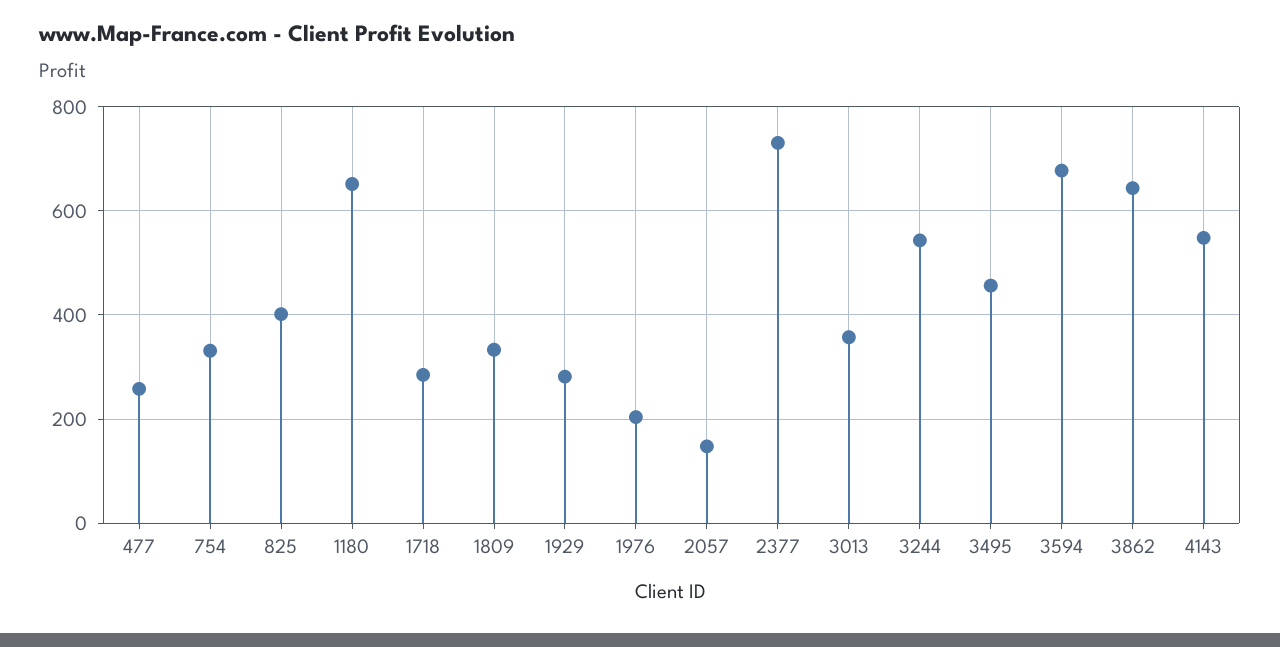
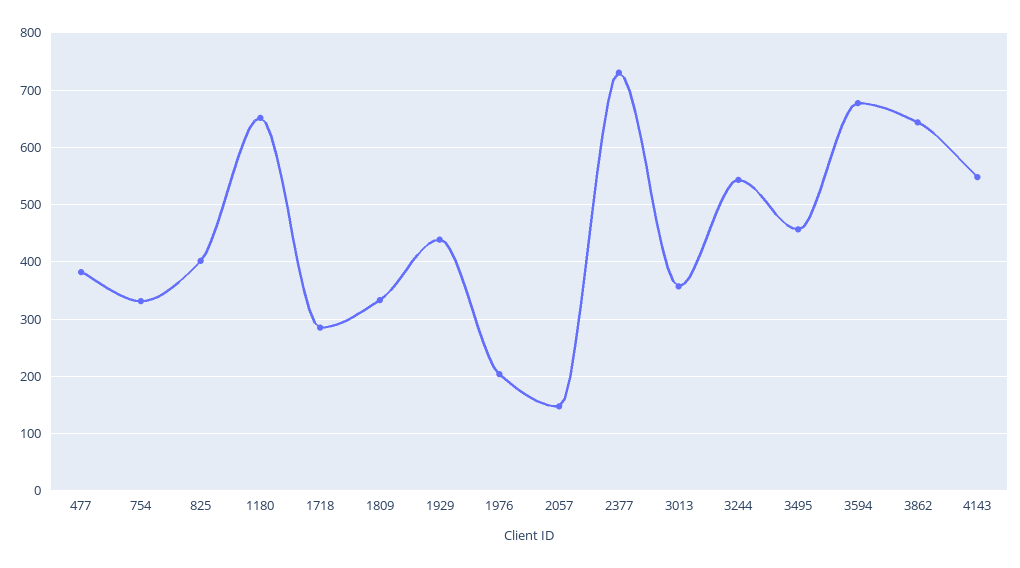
477: 260 -> 380
1929: 280 -> 440

